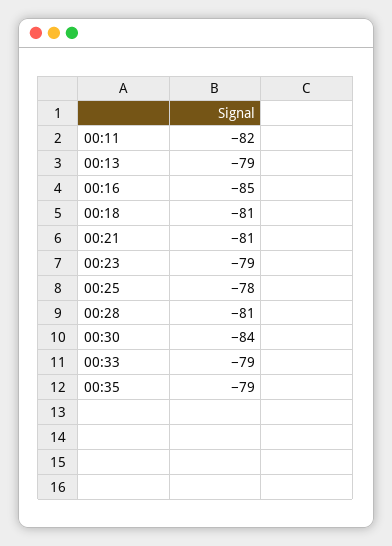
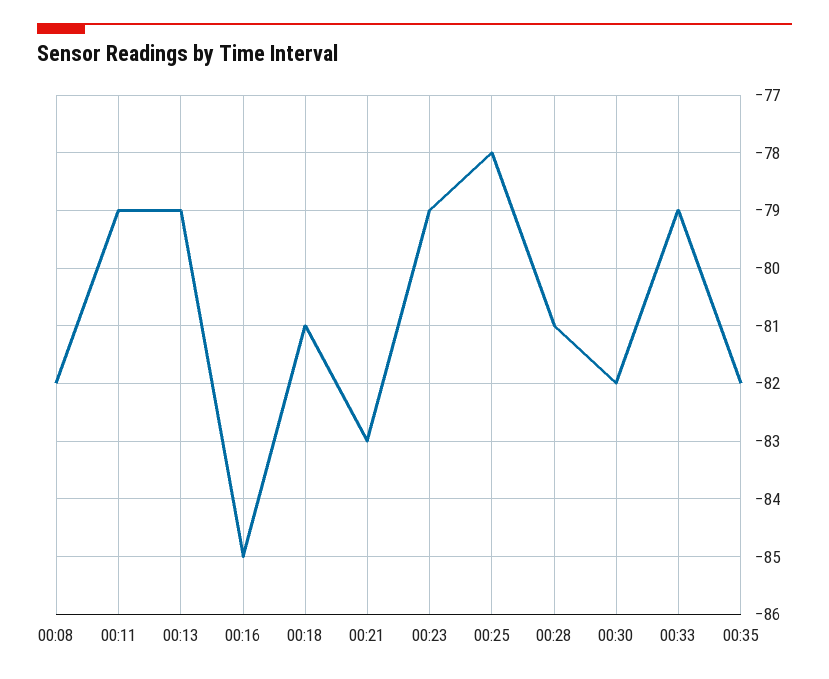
00:11: -82 -> -79
00:21: -81 -> -83
00:30: -84 -> -82
00:35: -79 -> -82
00:08: none -> -82

